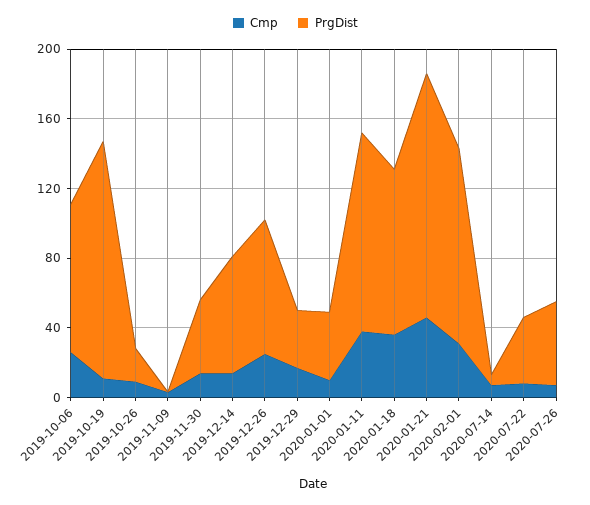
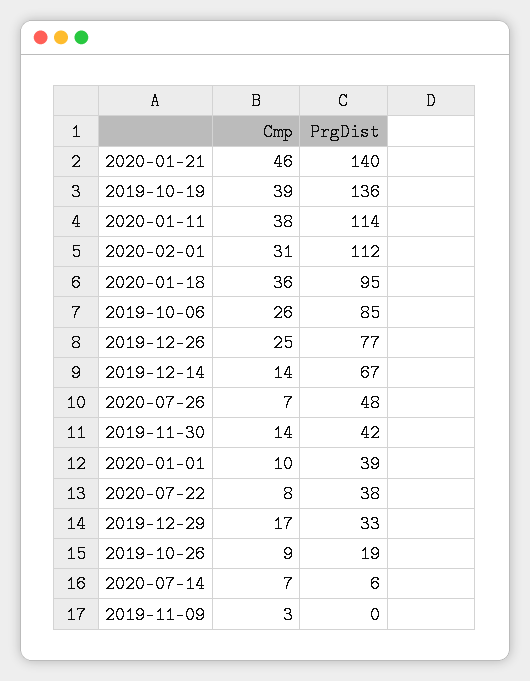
Cmp, 2019-10-19: 10 -> 39

